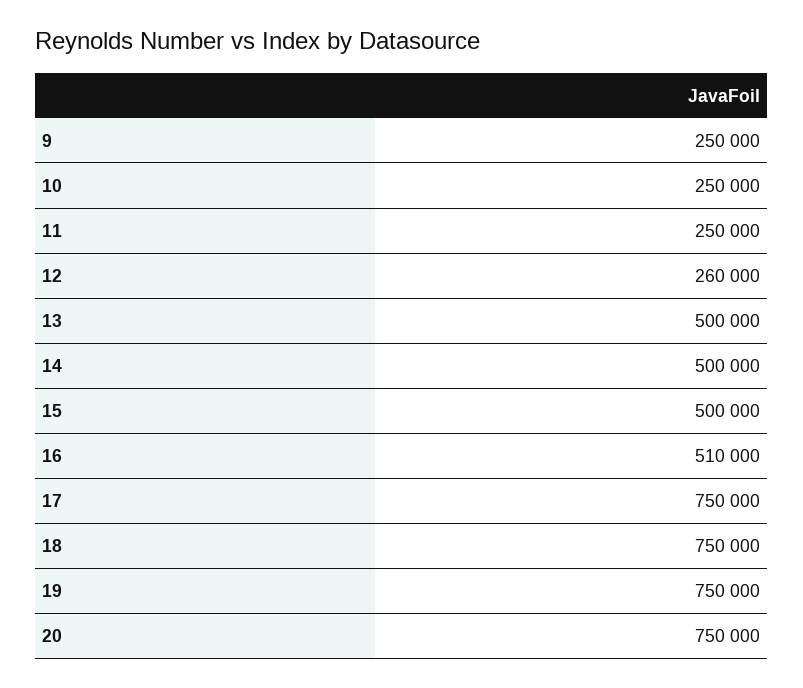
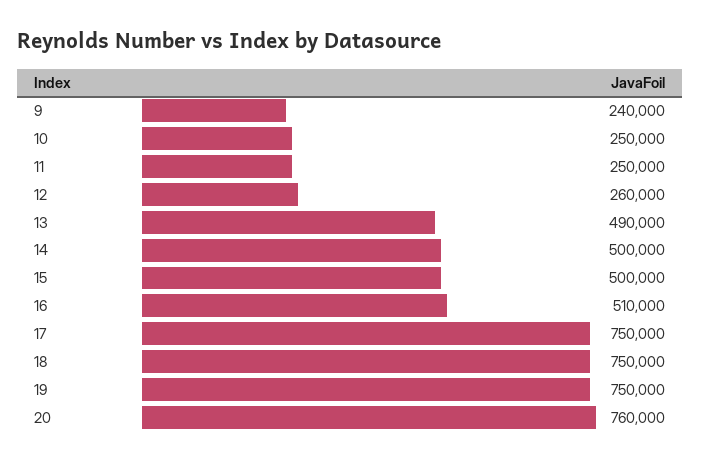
9: 250000 -> 240000
13: 500000 -> 490000
20: 750000 -> 760000

